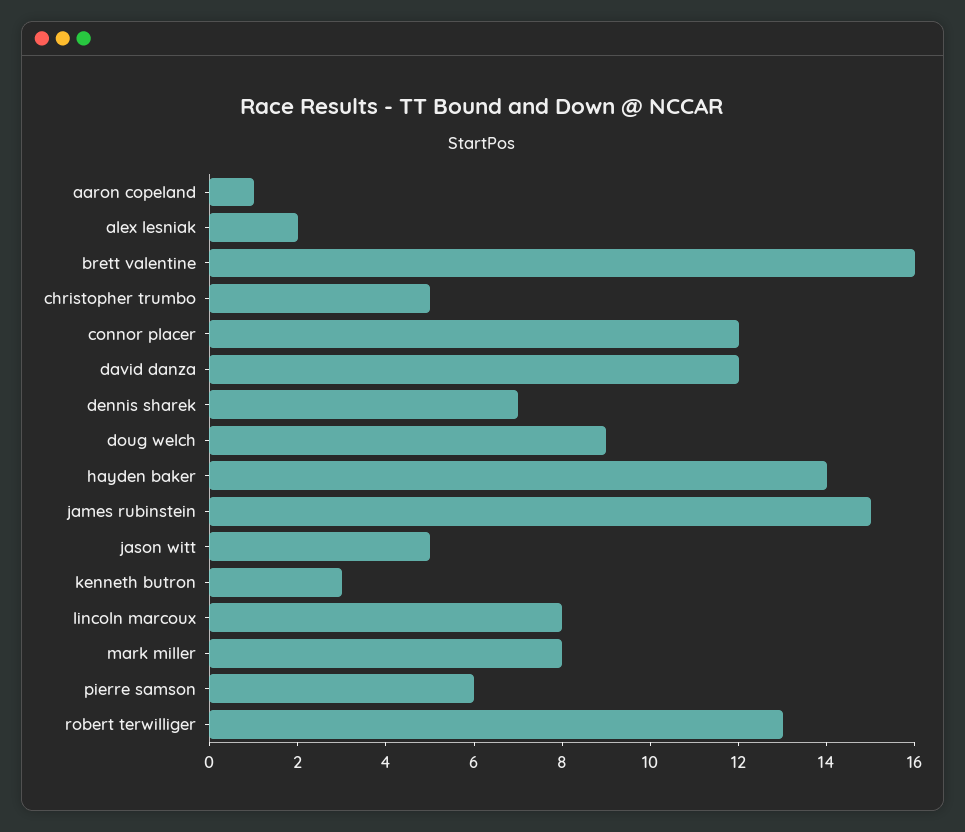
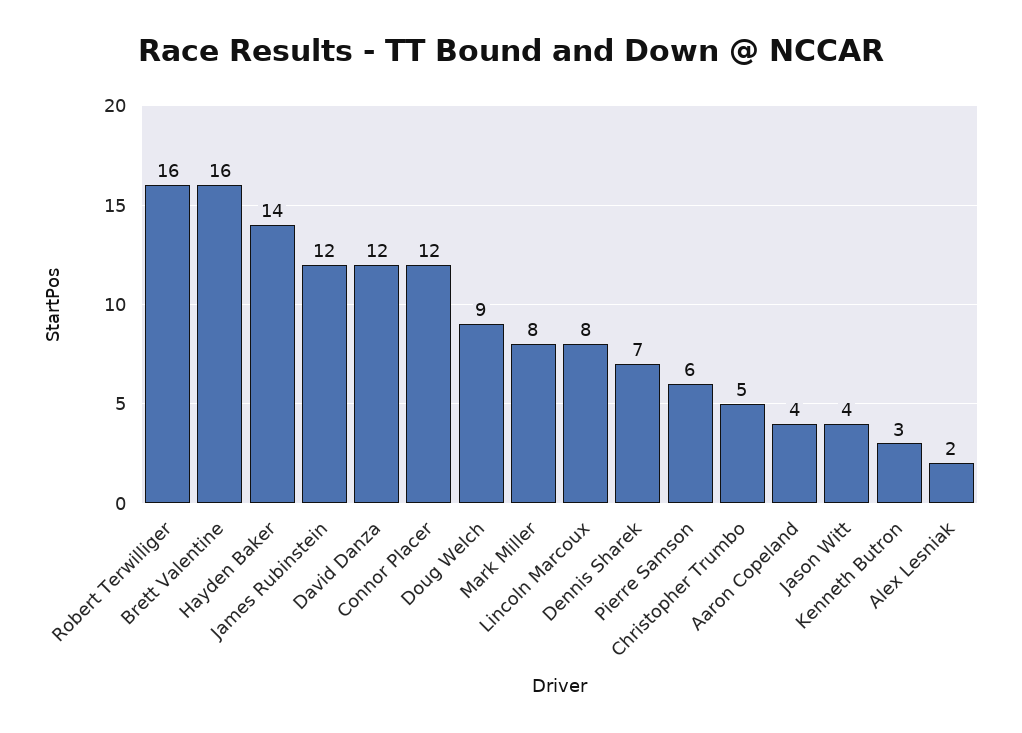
aaron copeland: 1 -> 4
james rubinstein: 15 -> 12
jason witt: 5 -> 4
robert terwilliger: 13 -> 16

